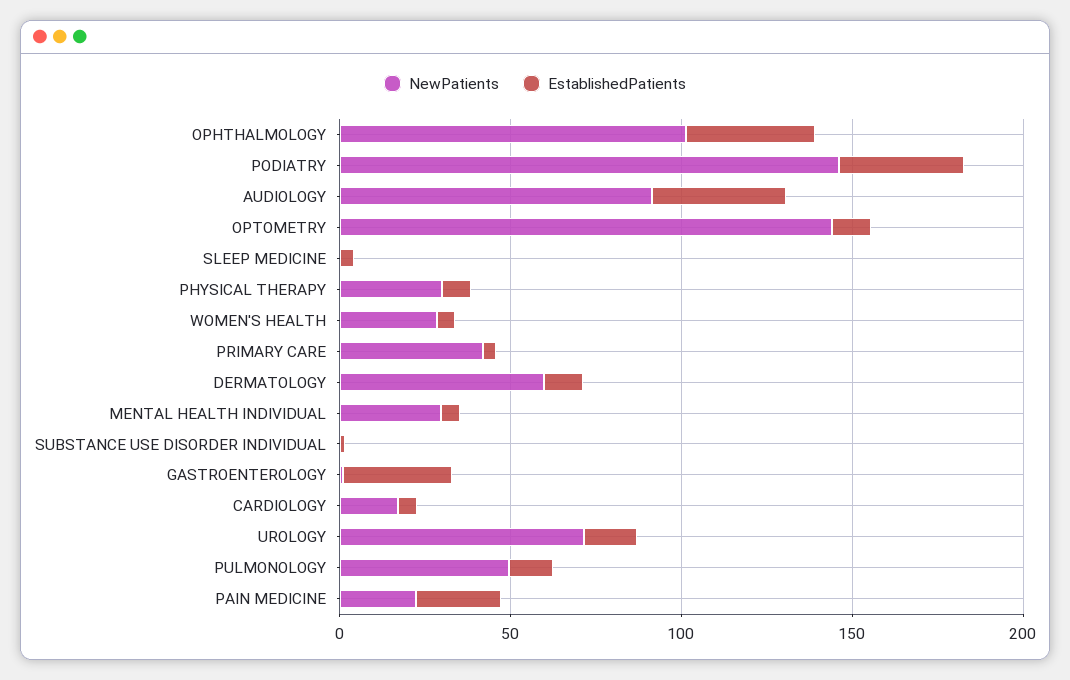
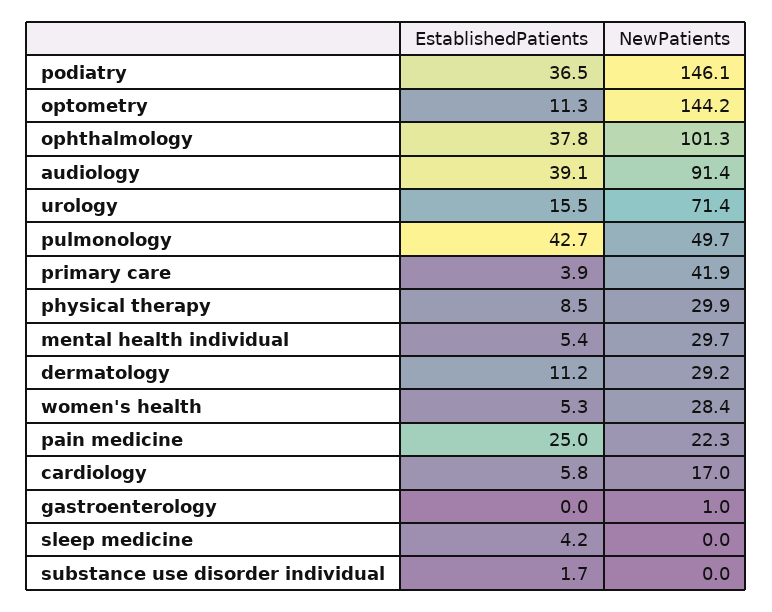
NewPatients, DERMATOLOGY: 60 -> 29.2
EstablishedPatients, GASTROENTEROLOGY: 30 -> 0
EstablishedPatients, PULMONOLOGY: 10 -> 42.7

